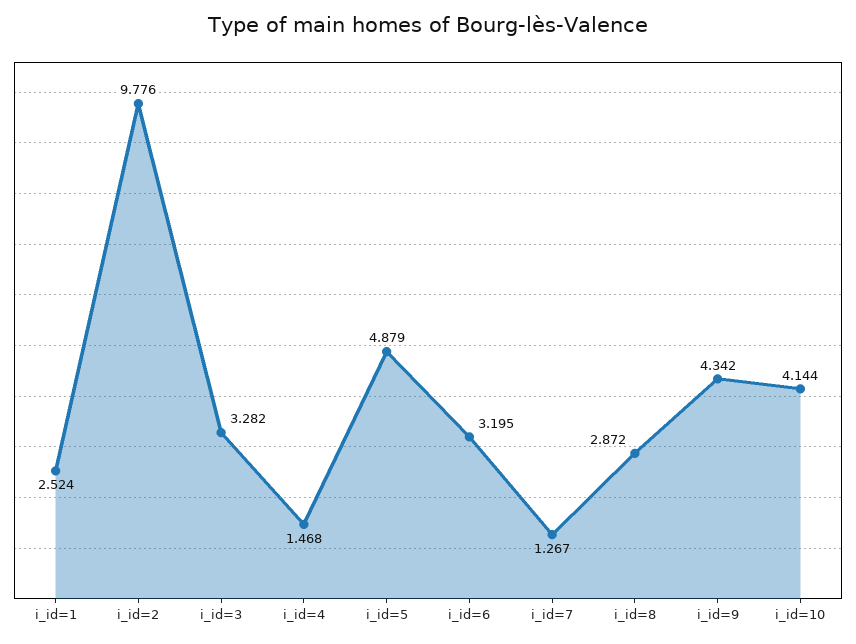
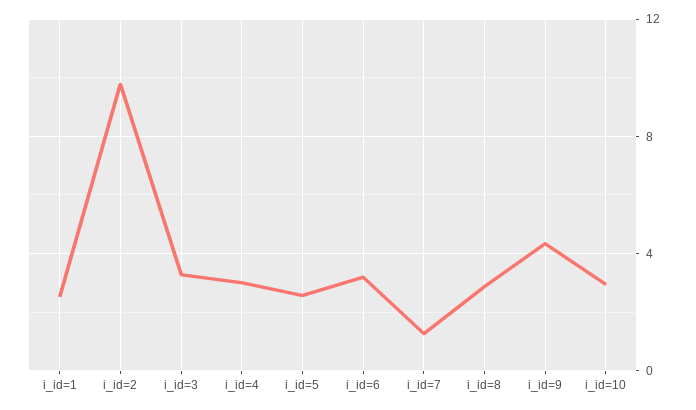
i_id=4: 1.468 -> 3
i_id=5: 4.879 -> 2.5
i_id=10: 4.144 -> 3

